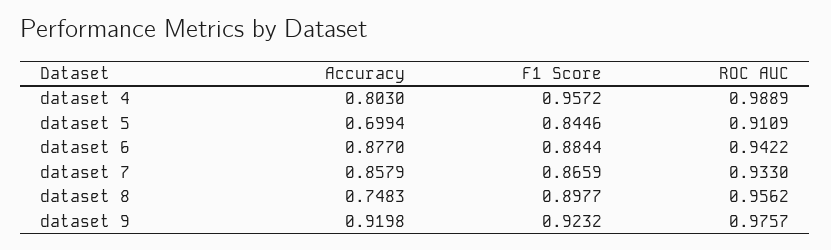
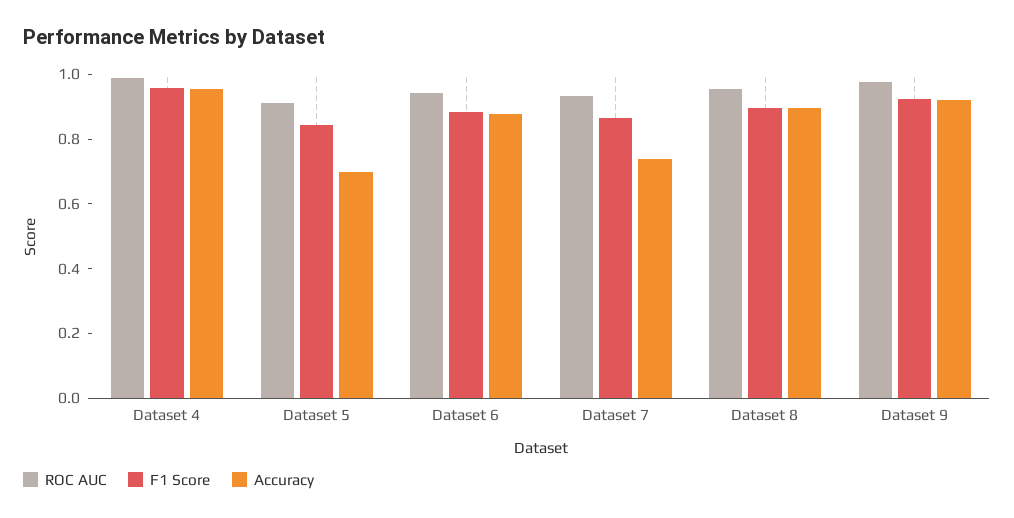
Accuracy, dataset 4: 0.803 -> 0.95
Accuracy, dataset 7: 0.8579 -> 0.75
Accuracy, dataset 8: 0.7483 -> 0.9

